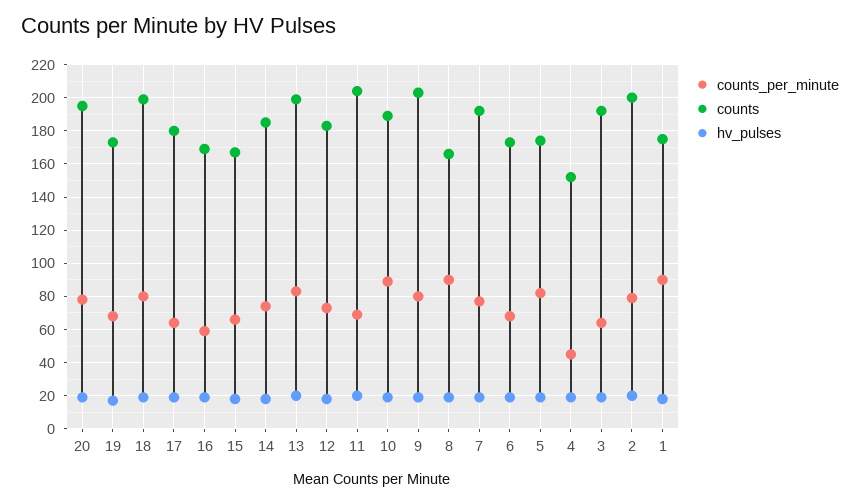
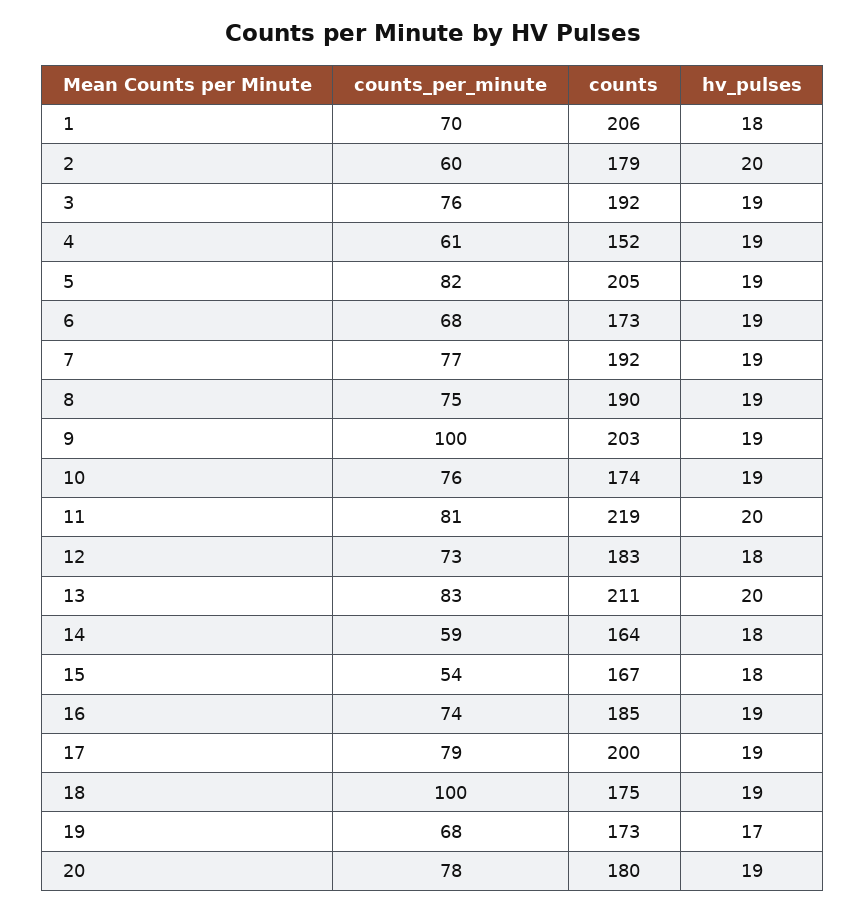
counts, 20: 195 -> 180
counts_per_minute, 18: 80 -> 100
counts, 18: 200 -> 175
counts_per_minute, 17: 65 -> 79
counts, 17: 180 -> 200
counts_per_minute, 16: 60 -> 74
counts, 16: 170 -> 185
counts_per_minute, 15: 65 -> 54
counts_per_minute, 14: 75 -> 59
counts, 14: 185 -> 164
counts, 13: 200 -> 211
counts_per_minute, 11: 70 -> 81
counts, 11: 205 -> 219
counts_per_minute, 10: 90 -> 76
counts, 10: 190 -> 174
counts_per_minute, 9: 80 -> 100
counts_per_minute, 8: 90 -> 75
counts, 8: 165 -> 190
counts, 5: 175 -> 205
counts_per_minute, 4: 45 -> 61
counts_per_minute, 3: 65 -> 76
counts_per_minute, 2: 80 -> 60
counts, 2: 200 -> 179
counts_per_minute, 1: 90 -> 70
counts, 1: 175 -> 206

